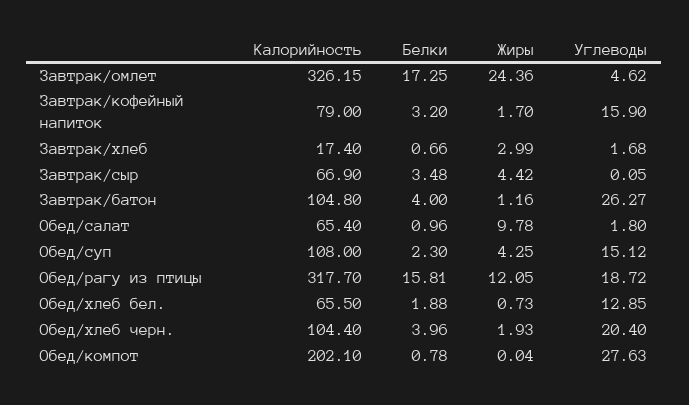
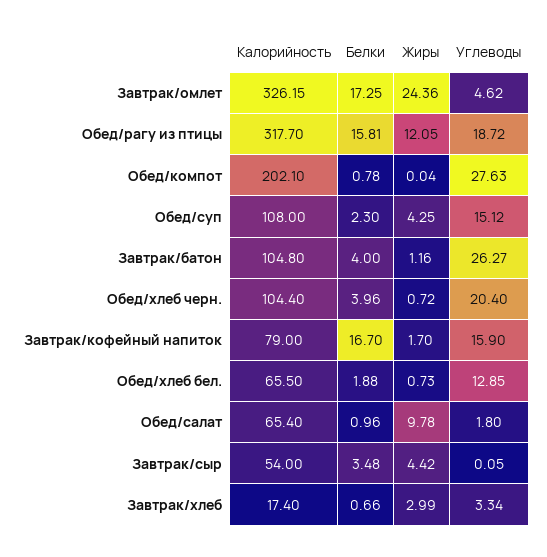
Белки, Завтрак/кофейный напиток: 3.2 -> 16.7
Углеводы, Завтрак/хлеб: 1.68 -> 3.34
Калорийность, Завтрак/сыр: 66.9 -> 54
Жиры, Обед/хлеб черн.: 1.93 -> 0.72

